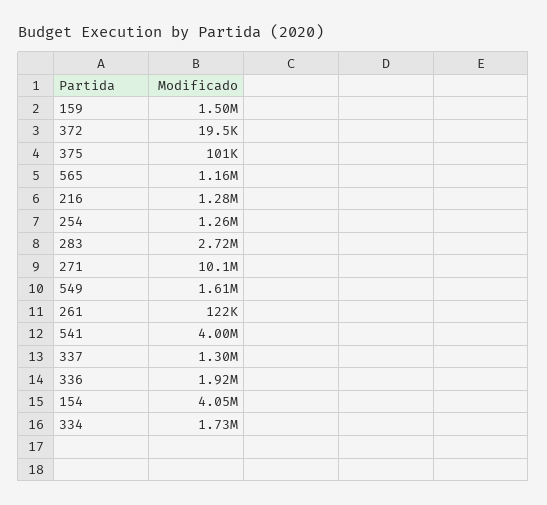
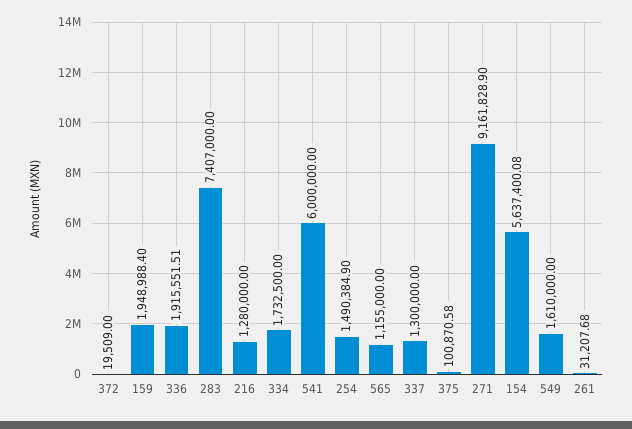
159: 1500000 -> 1948988.4
254: 1260000 -> 1490384.9
283: 2720000 -> 7407000
271: 10100000 -> 9161828.9
261: 122000 -> 31207.68
541: 4000000 -> 6000000
154: 4050000 -> 5637400.08

